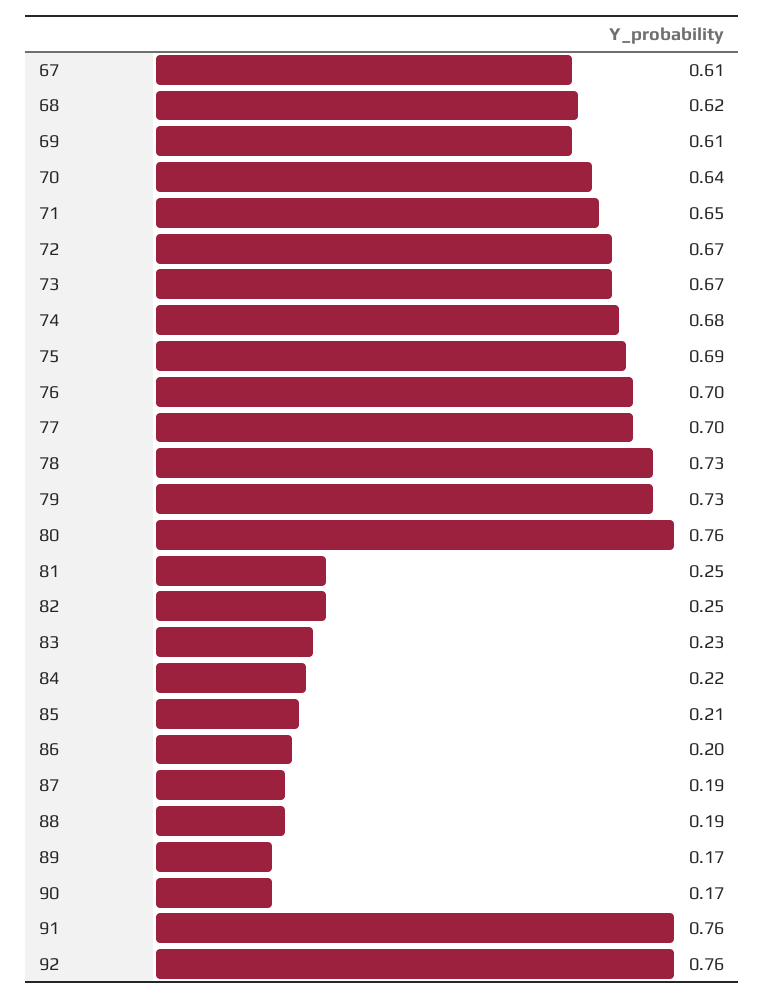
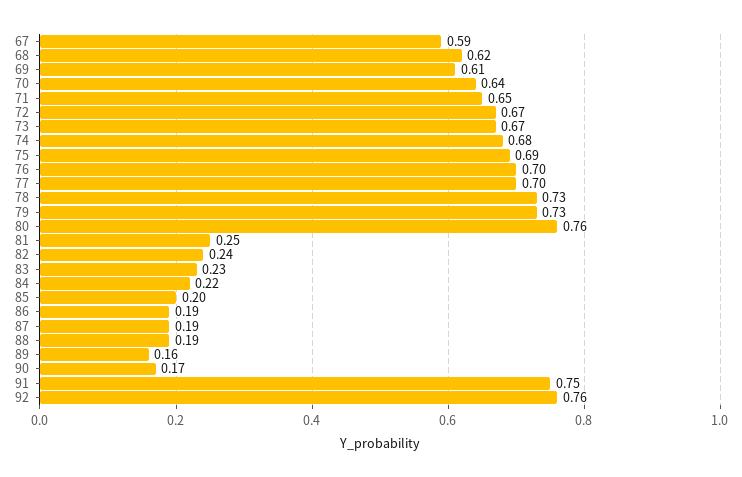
67: 0.61 -> 0.59
82: 0.25 -> 0.24
85: 0.21 -> 0.2
86: 0.2 -> 0.19
89: 0.17 -> 0.16
91: 0.76 -> 0.75

